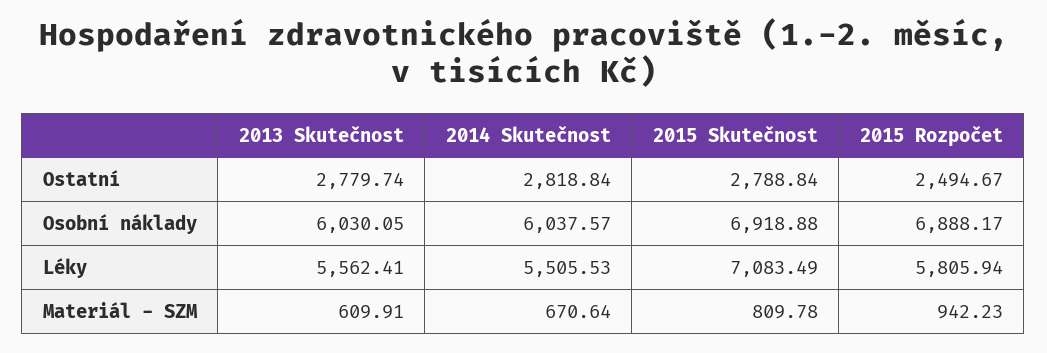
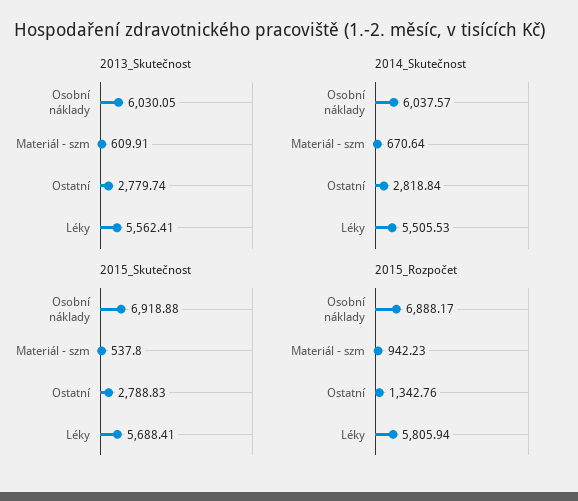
2015 Skutečnost, Ostatní: 2788.84 -> 2788.83
2015 Rozpočet, Ostatní: 2494.67 -> 1342.76
2015 Skutečnost, Léky: 7083.49 -> 5688.41
2015 Skutečnost, Materiál - SZM: 809.78 -> 537.8

